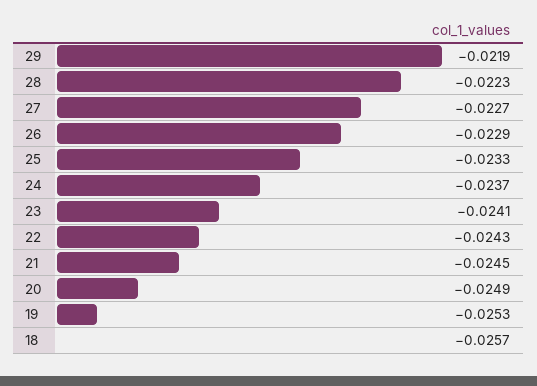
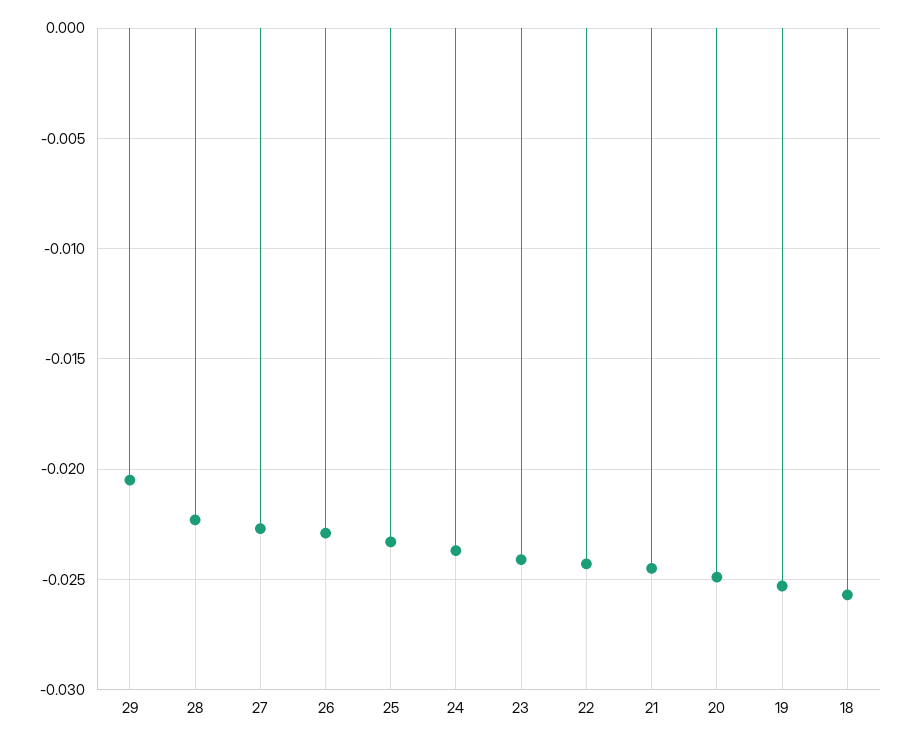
29: -0.0219 -> -0.0205

